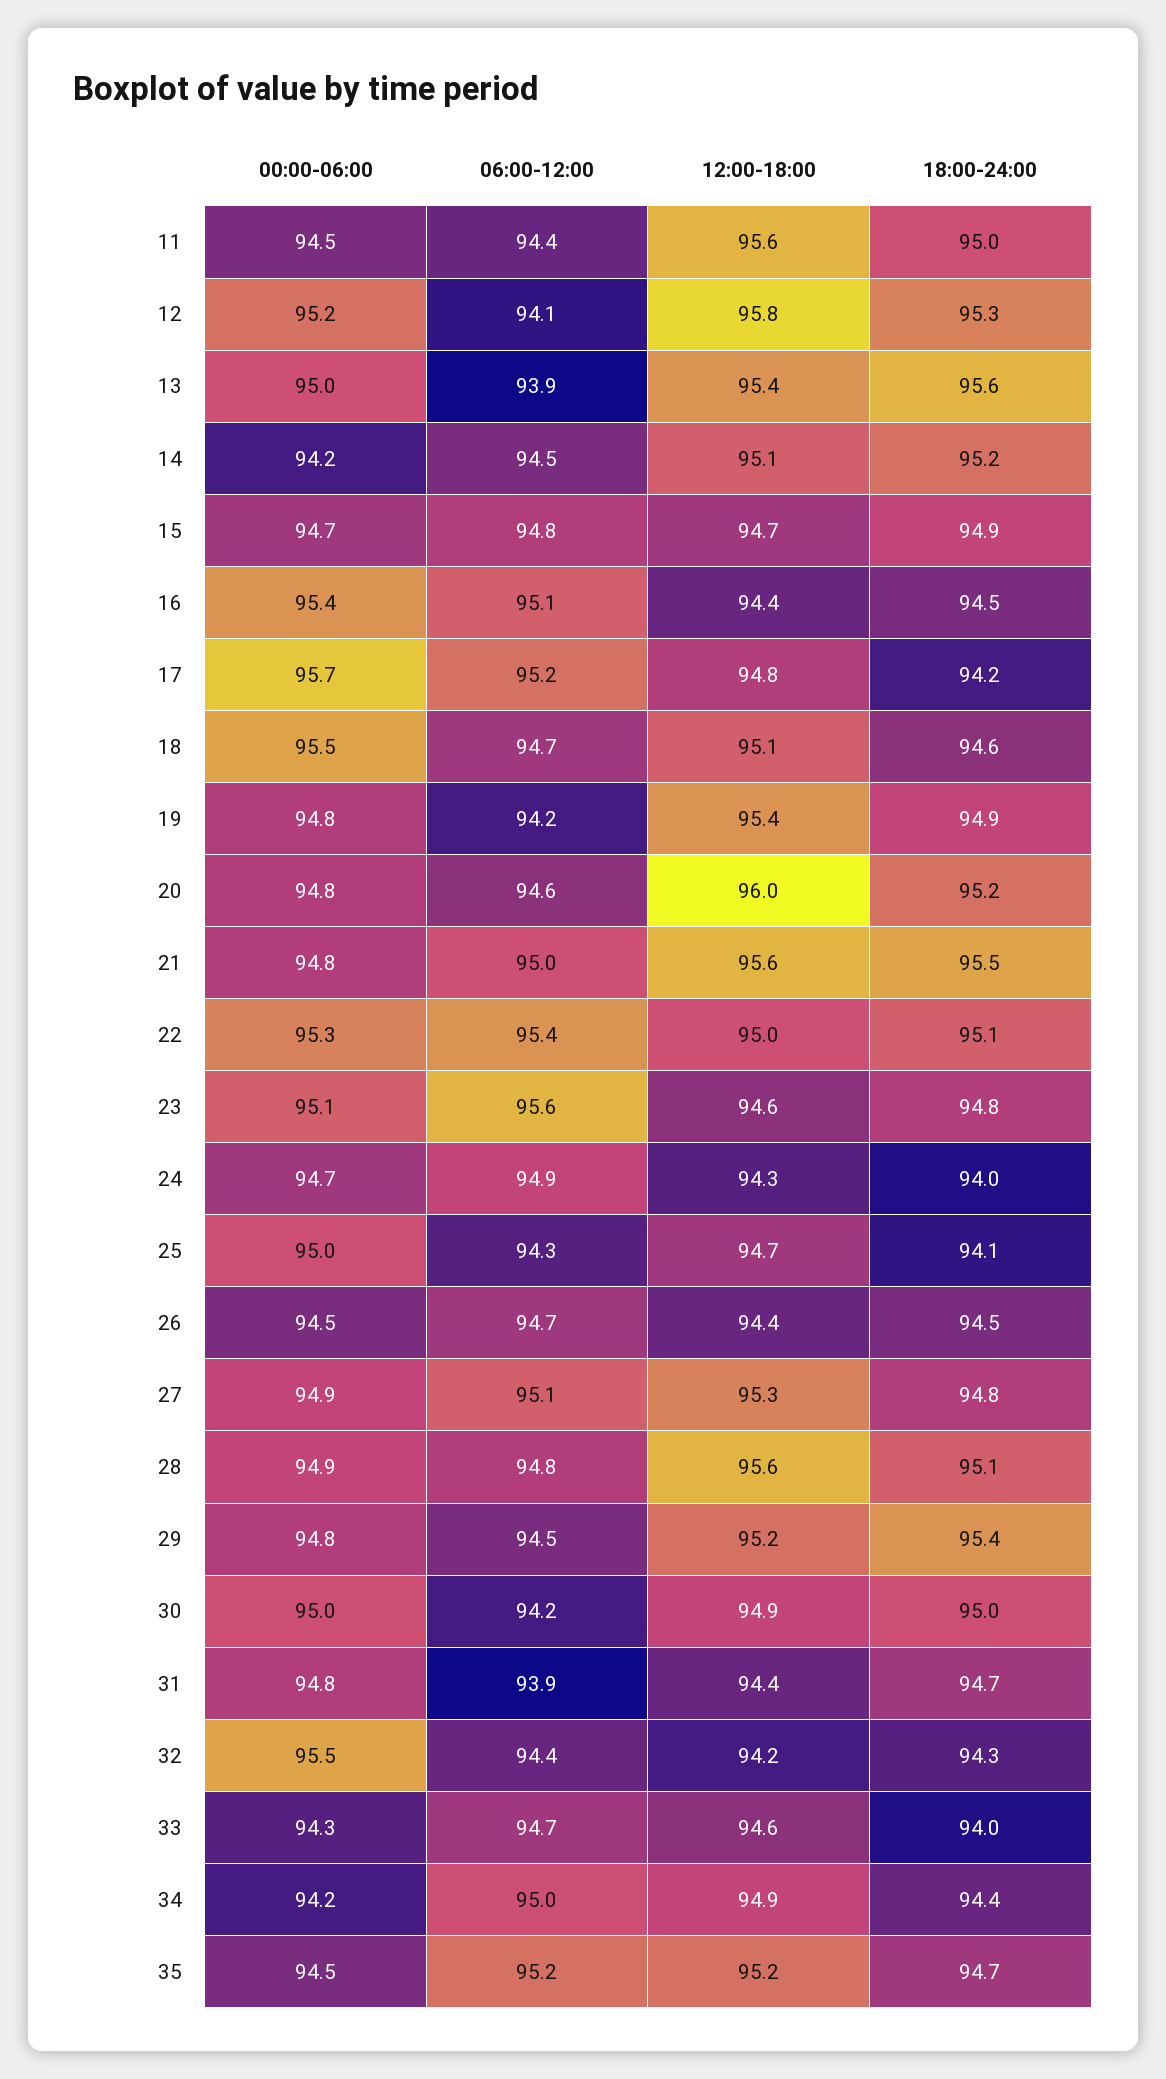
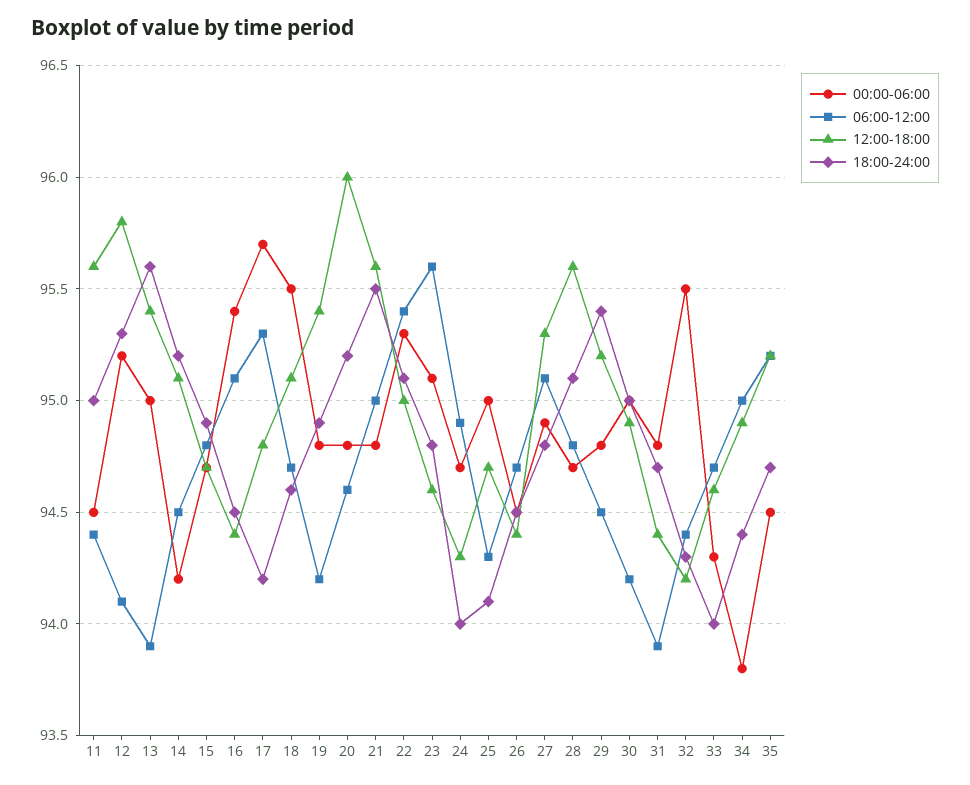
06:00-12:00, 17: 95.2 -> 95.3
00:00-06:00, 28: 94.9 -> 94.7
00:00-06:00, 34: 94.2 -> 93.8

